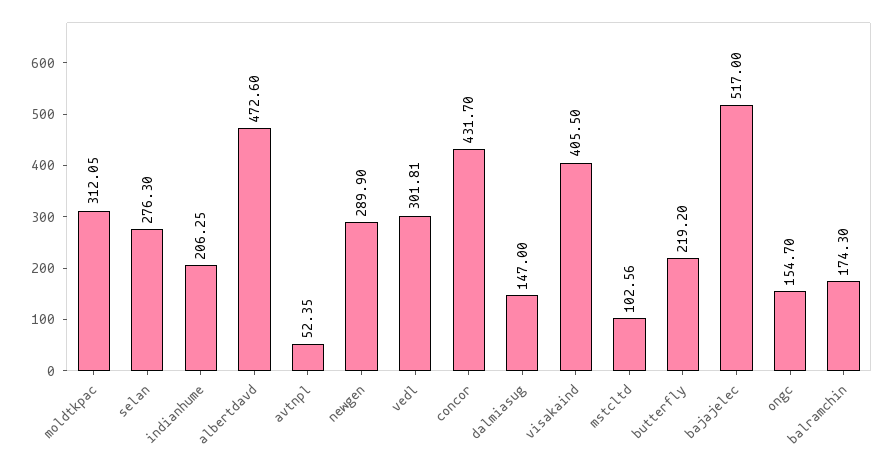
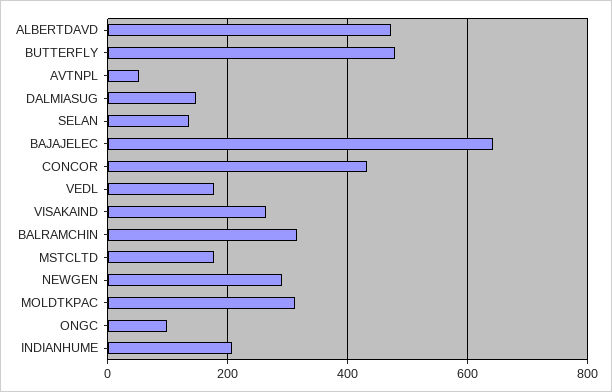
selan: 276.3 -> 140
vedl: 301.81 -> 180
visakaind: 405.5 -> 260
mstcltd: 102.56 -> 180
butterfly: 219.2 -> 480
bajajelec: 517 -> 640
ongc: 154.7 -> 100
balramchin: 174.3 -> 320

